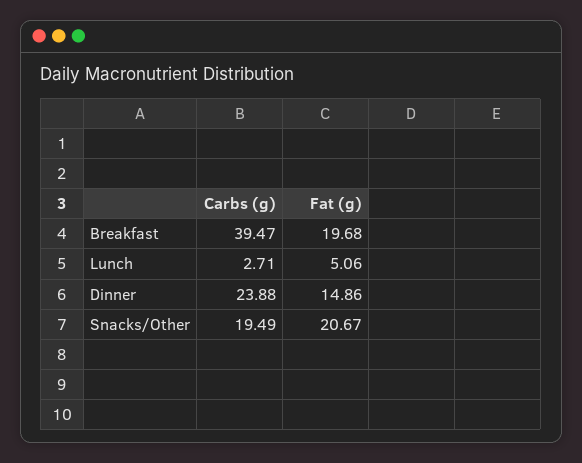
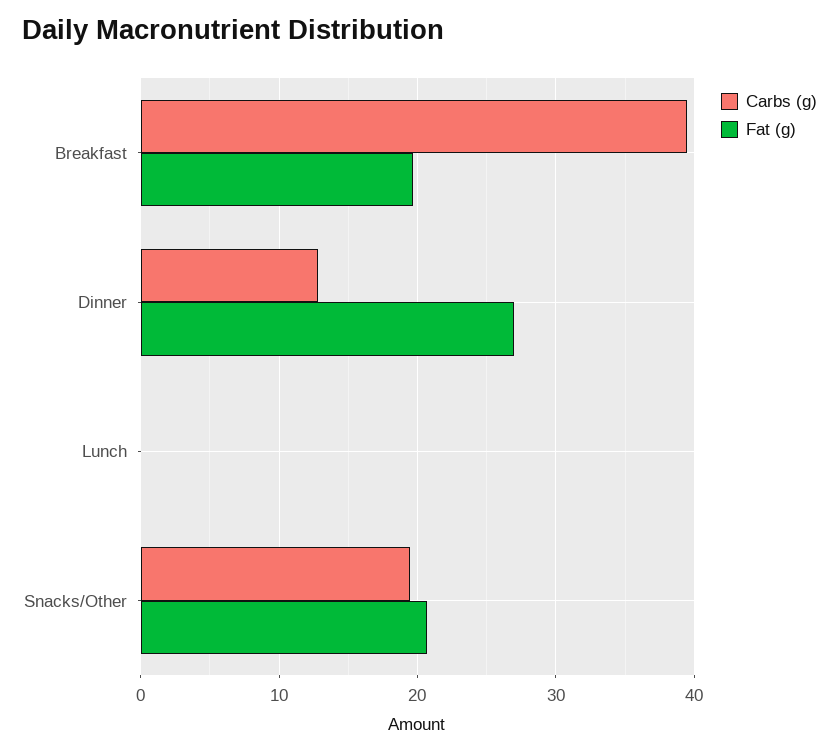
Carbs (g), Lunch: 2.71 -> 0
Fat (g), Lunch: 5.06 -> 0
Carbs (g), Dinner: 23.88 -> 13
Fat (g), Dinner: 14.86 -> 27

